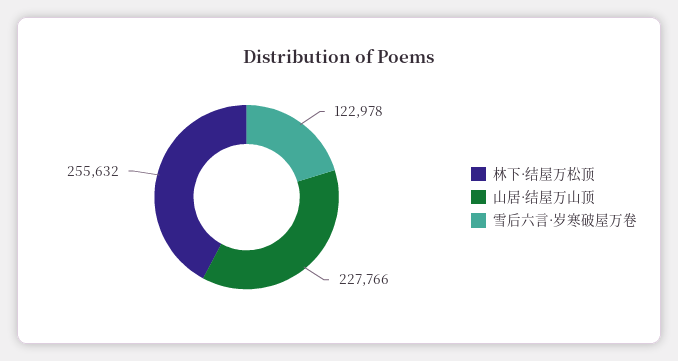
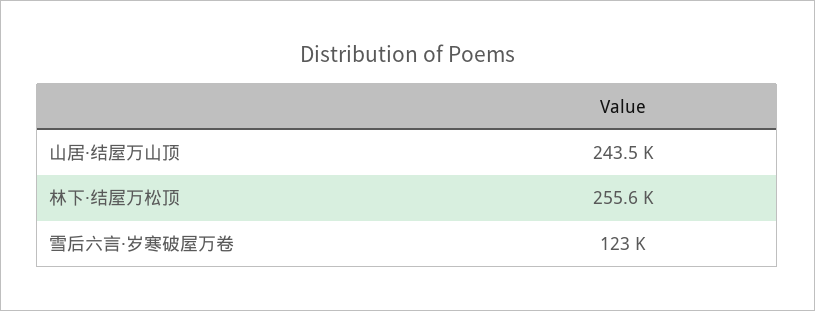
山居·结屋万山顶: 227766 -> 243500

